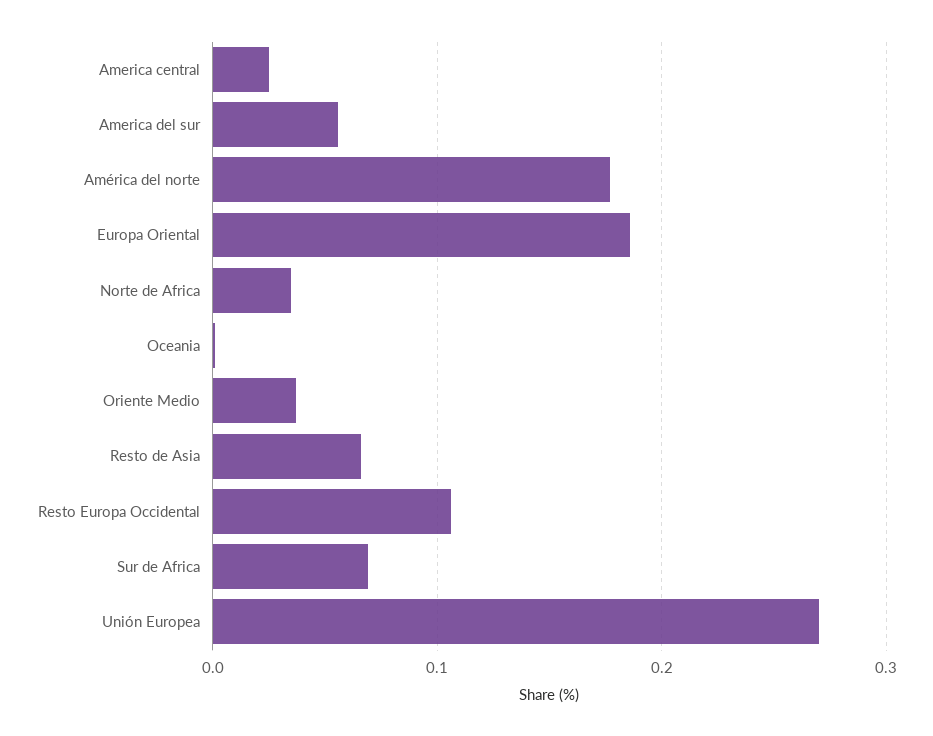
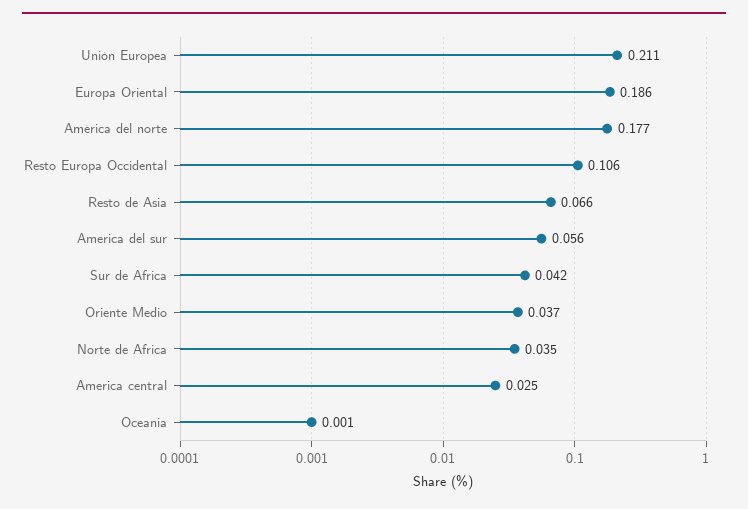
Sur de Africa: 0.07 -> 0.042
Unión Europea: 0.27 -> 0.211

